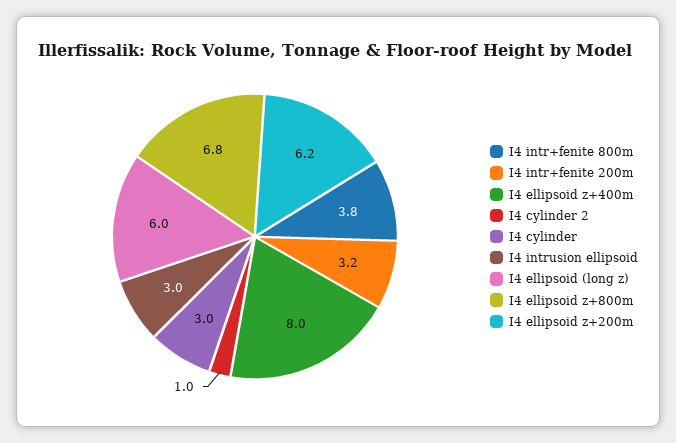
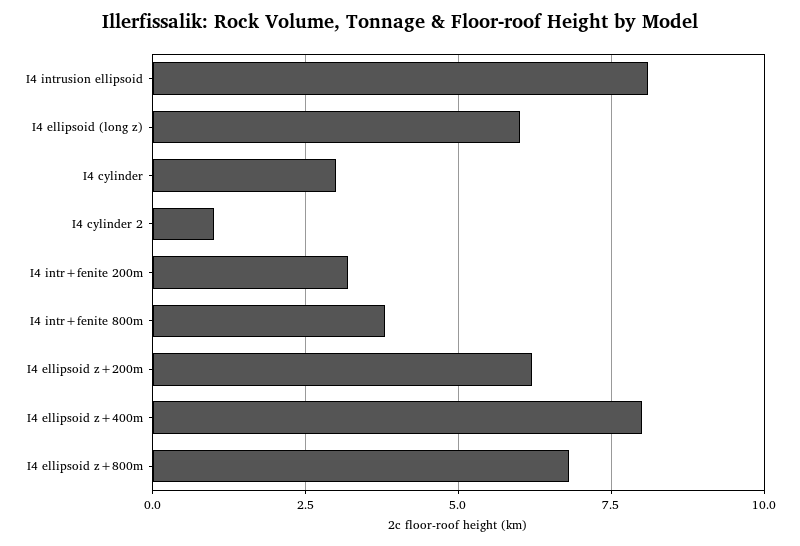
I4 intrusion ellipsoid: 3 -> 8

